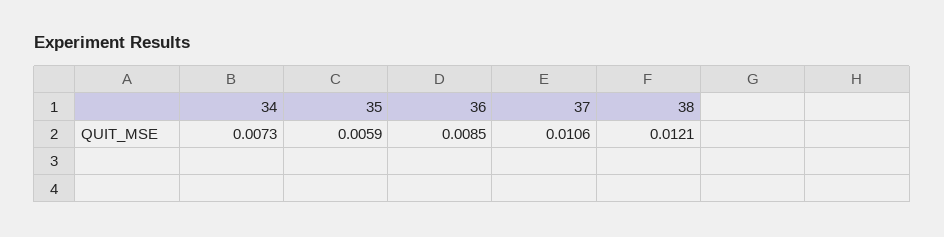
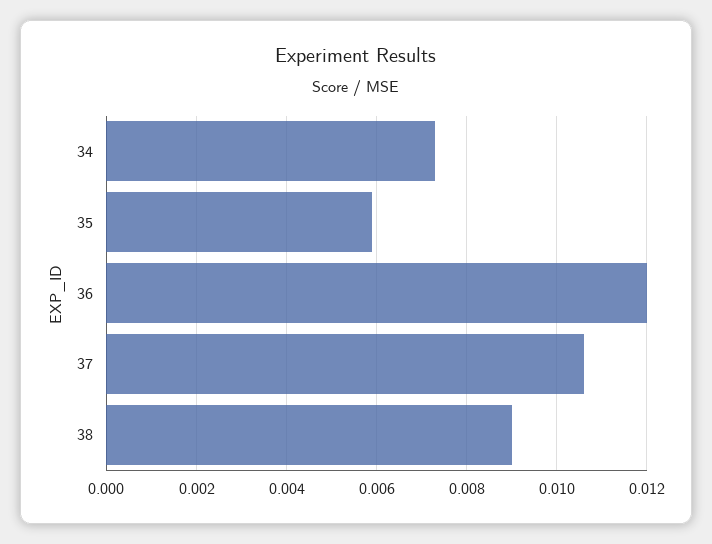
36: 0.0085 -> 0.012
38: 0.0121 -> 0.009

